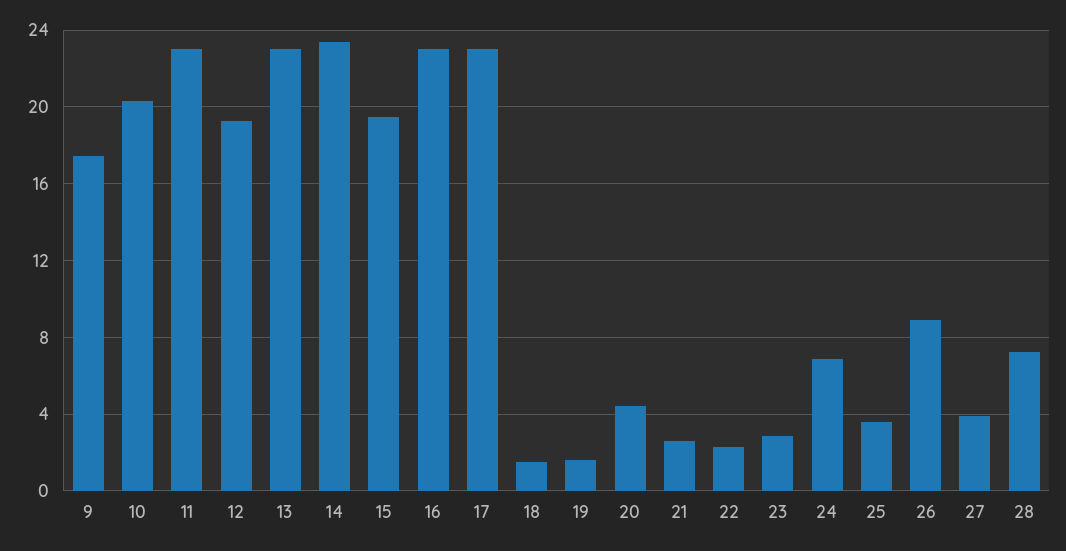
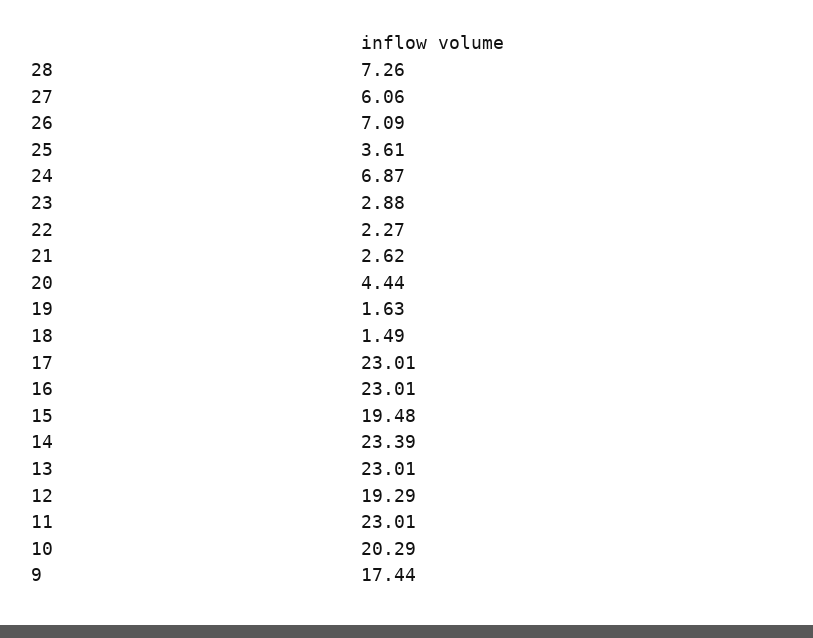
26: 9 -> 7.09
27: 4 -> 6.06

